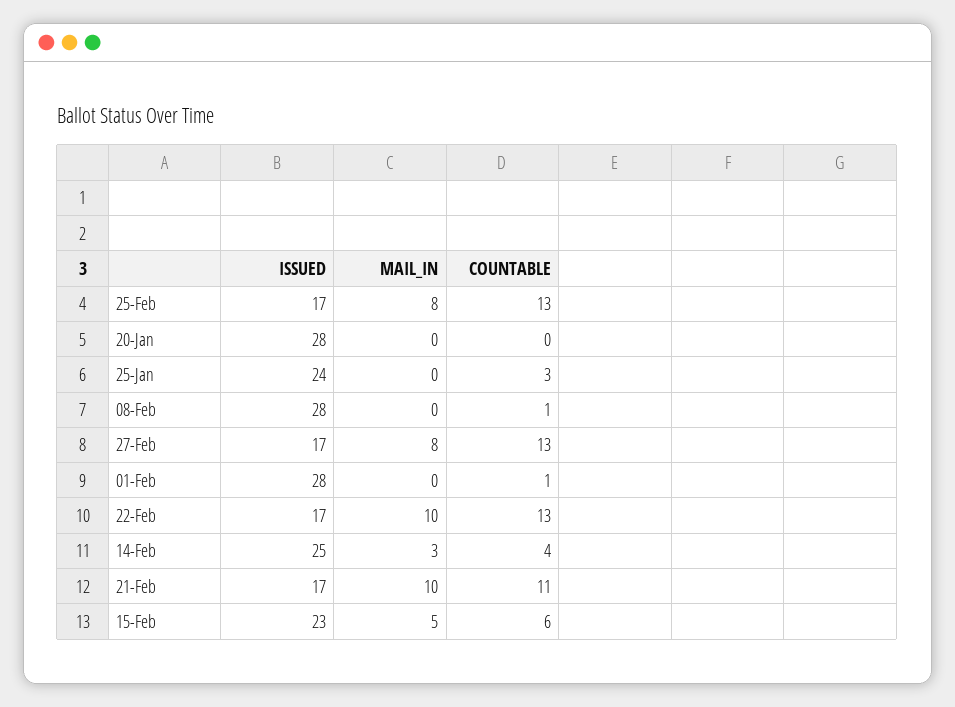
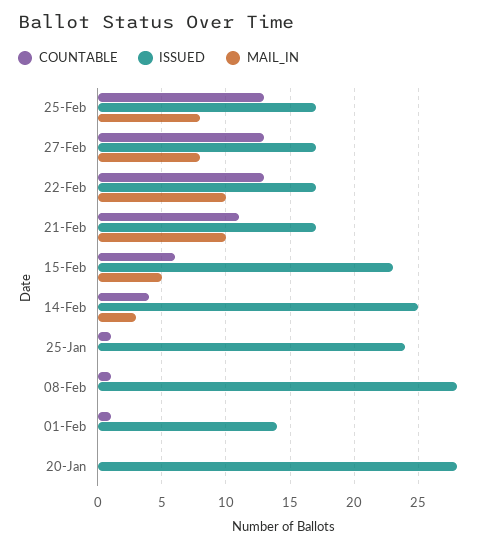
COUNTABLE, 25-Jan: 3 -> 1
ISSUED, 01-Feb: 28 -> 14

